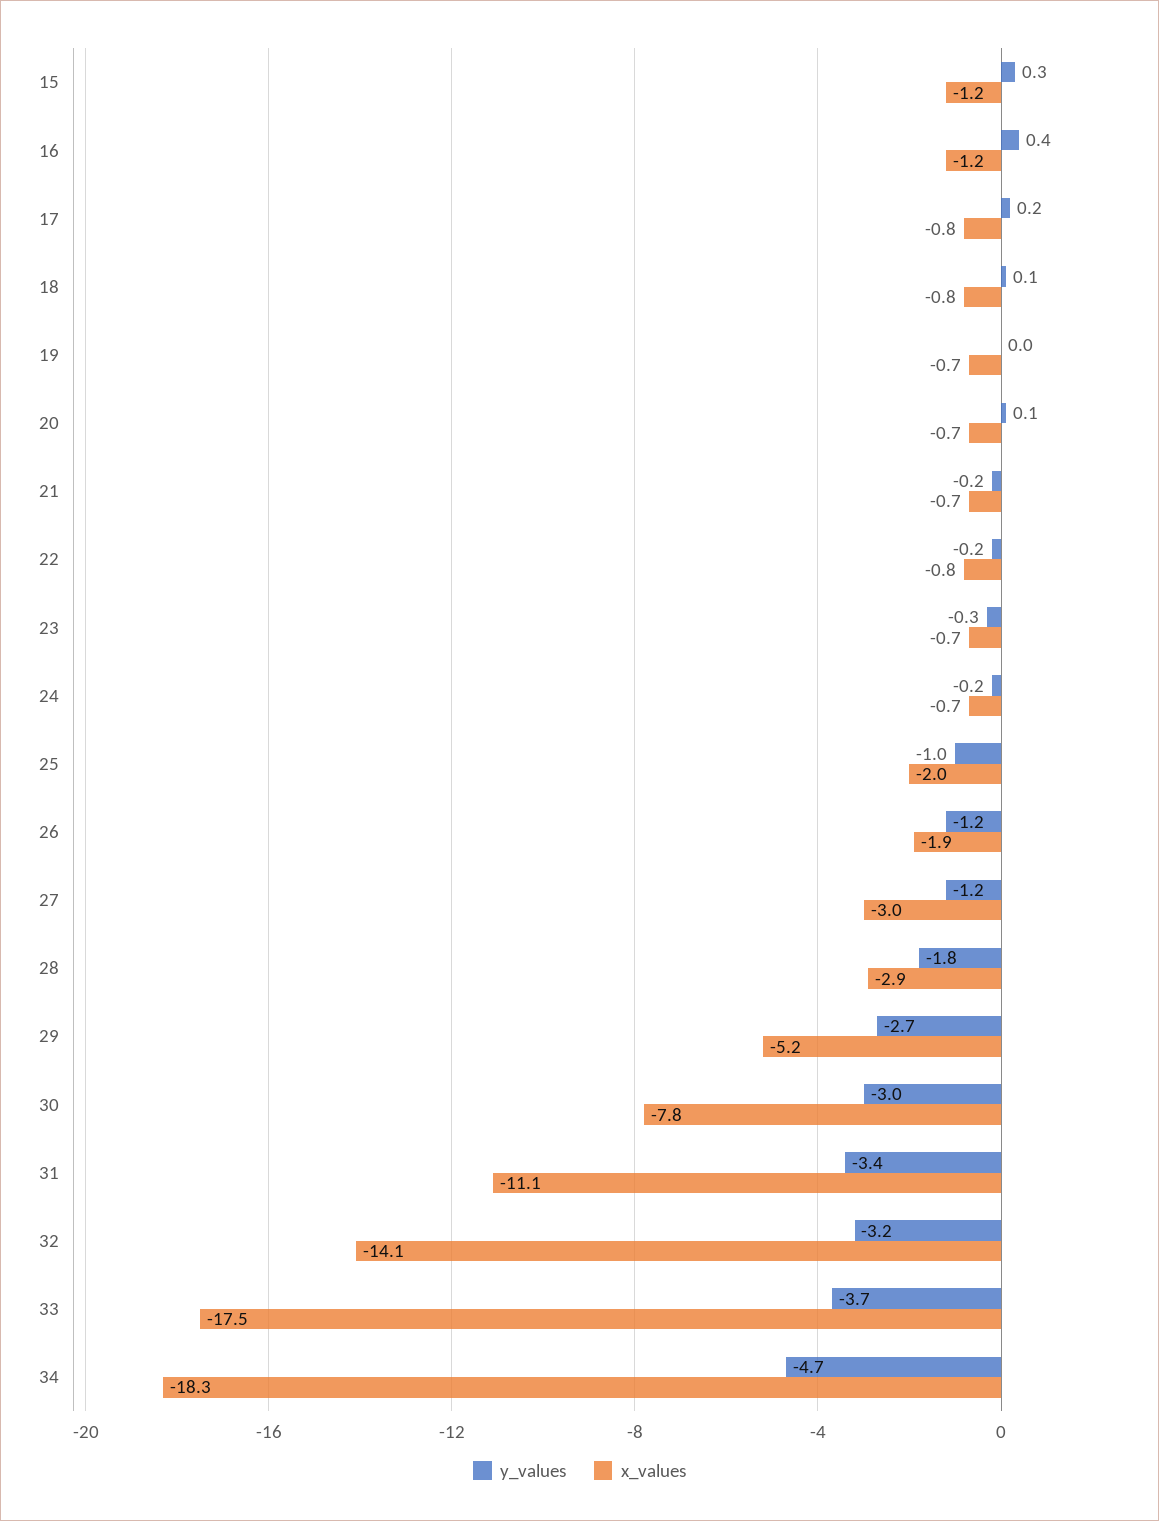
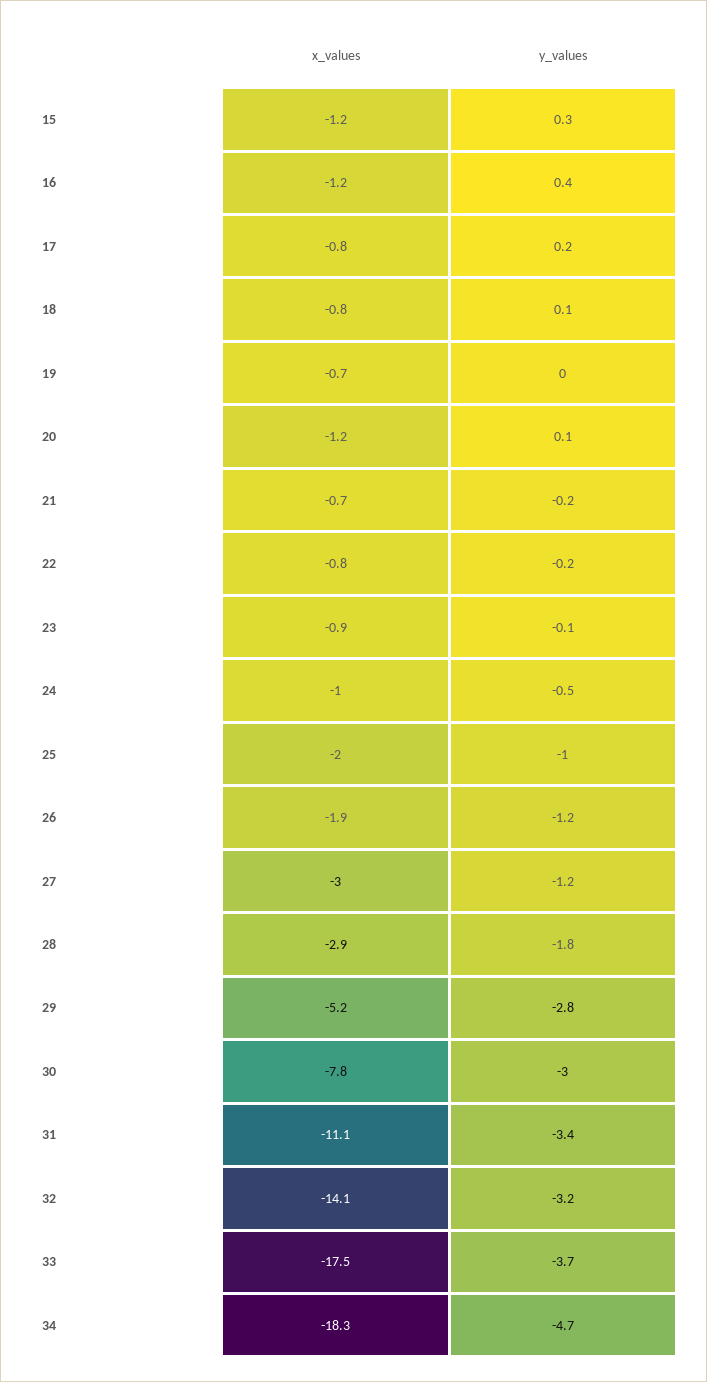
x_values, 20: -0.7 -> -1.2
y_values, 23: -0.3 -> -0.1
x_values, 23: -0.7 -> -0.9
y_values, 24: -0.2 -> -0.5
x_values, 24: -0.7 -> -1
y_values, 29: -2.7 -> -2.8

